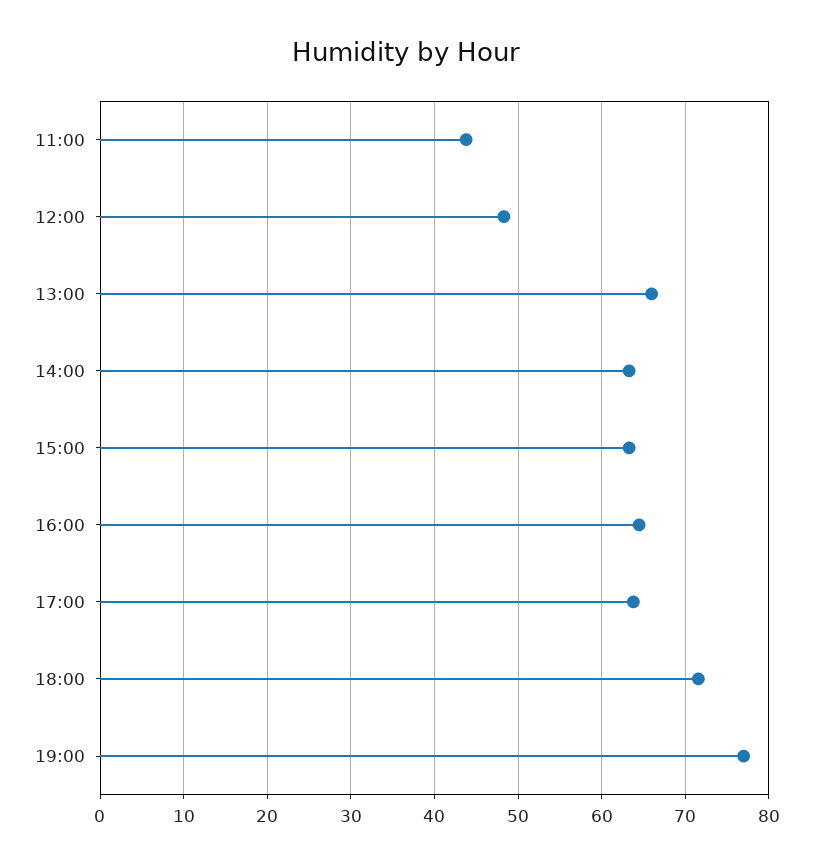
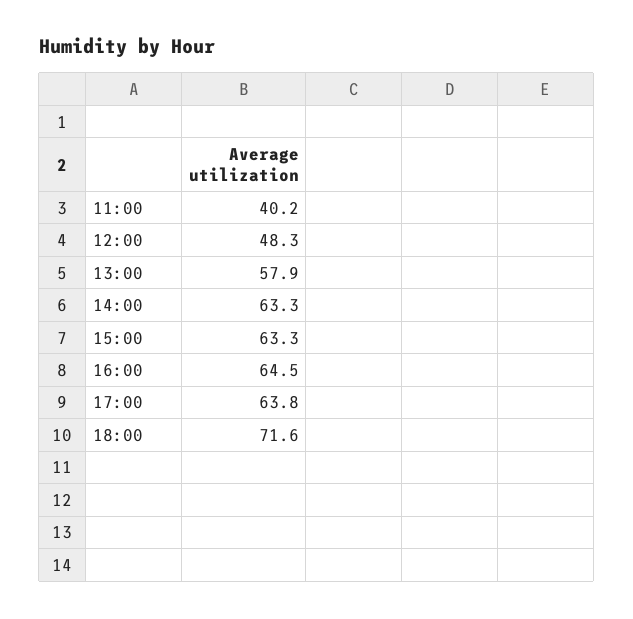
11:00: 44 -> 40.2
13:00: 66 -> 57.9
19:00: 77 -> none

